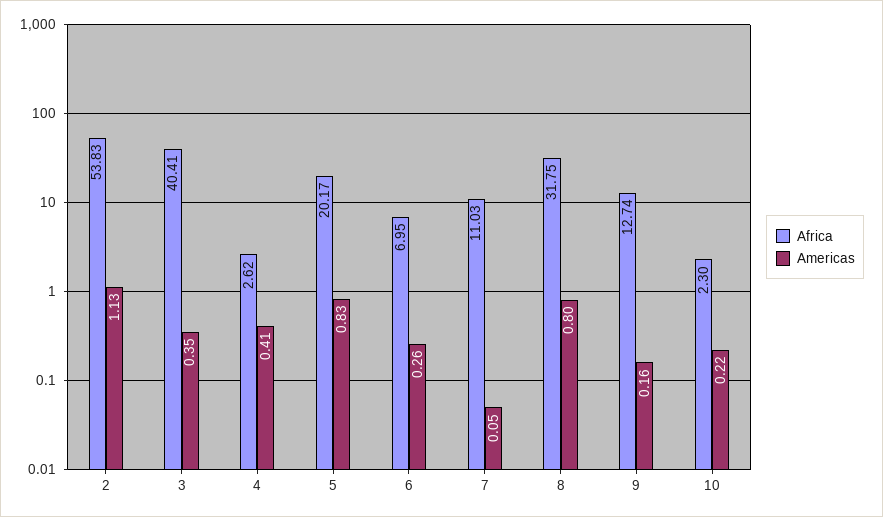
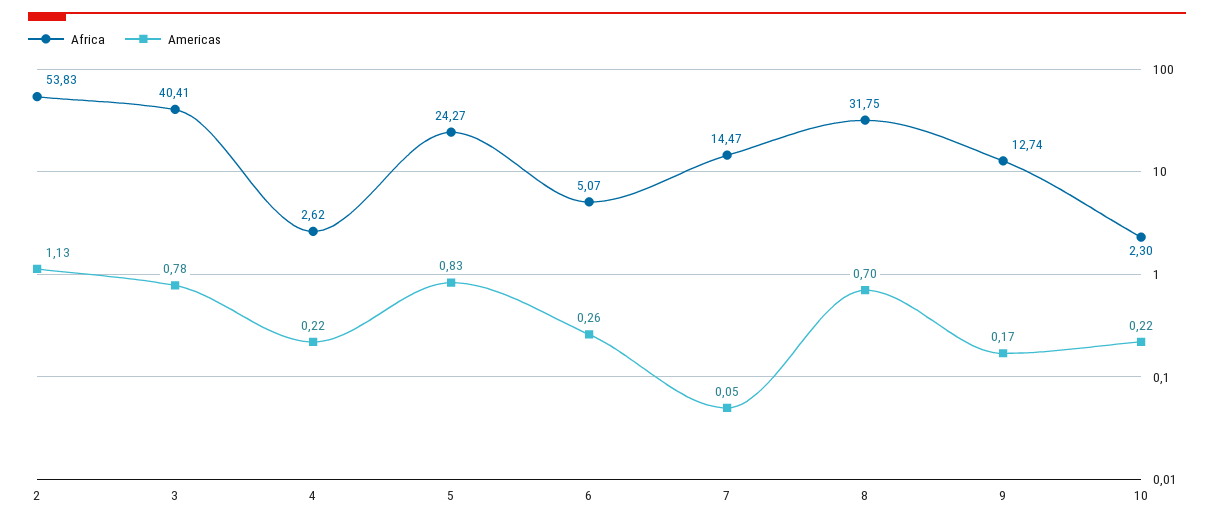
Americas, 3: 0.35 -> 0.78
Americas, 4: 0.41 -> 0.22
Africa, 5: 20.17 -> 24.27
Africa, 6: 6.95 -> 5.07
Africa, 7: 11.03 -> 14.47
Americas, 8: 0.8 -> 0.7
Americas, 9: 0.16 -> 0.17

